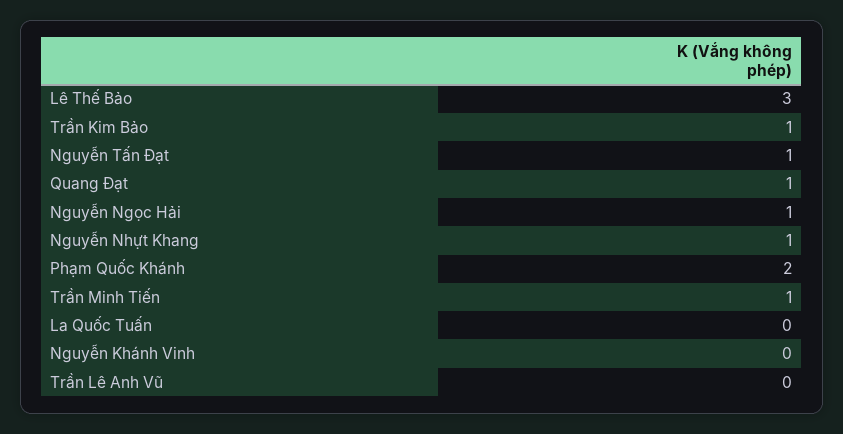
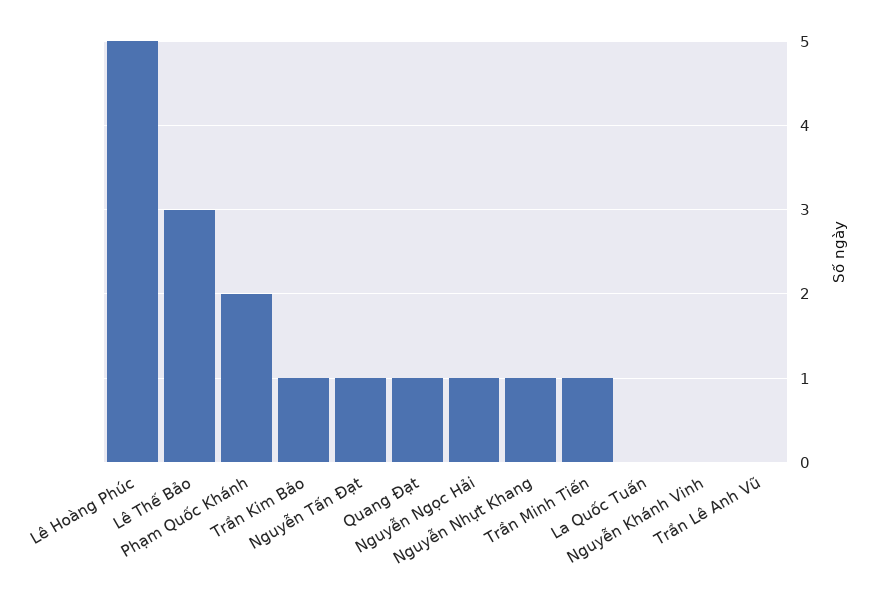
Lê Hoàng Phúc: none -> 5

